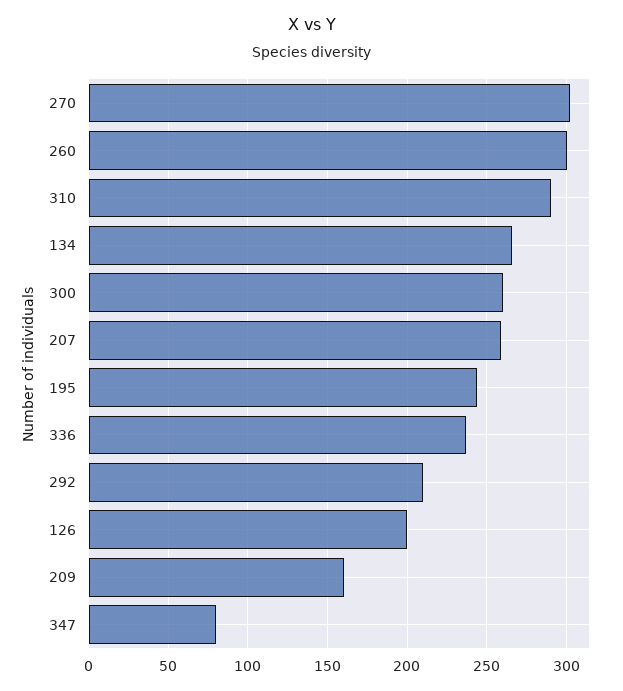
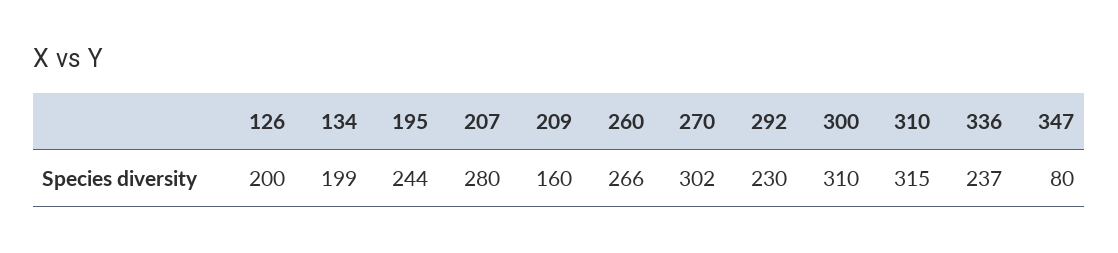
260: 300 -> 266
310: 290 -> 315
134: 265 -> 199
300: 260 -> 310
207: 260 -> 280
292: 210 -> 230

